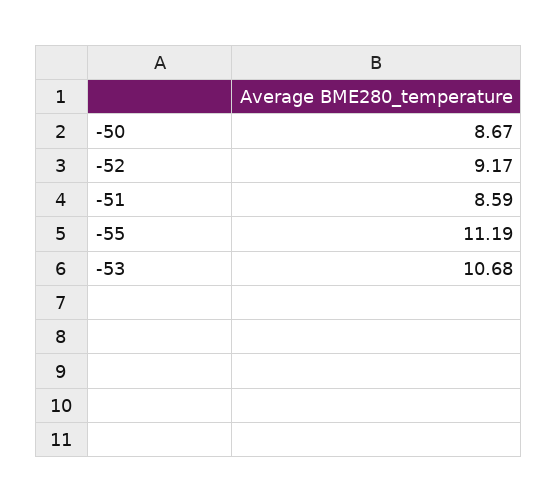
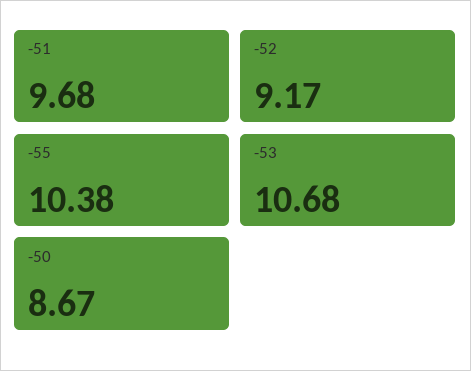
-51: 8.59 -> 9.68
-55: 11.19 -> 10.38

